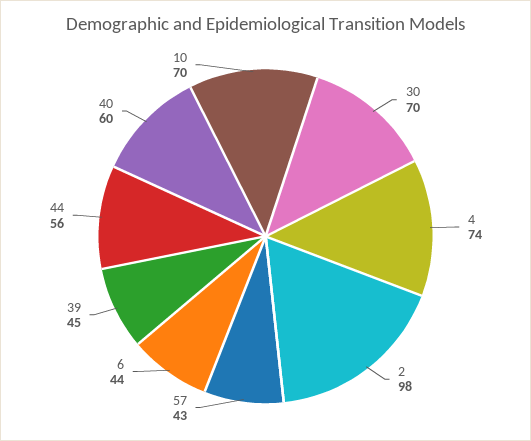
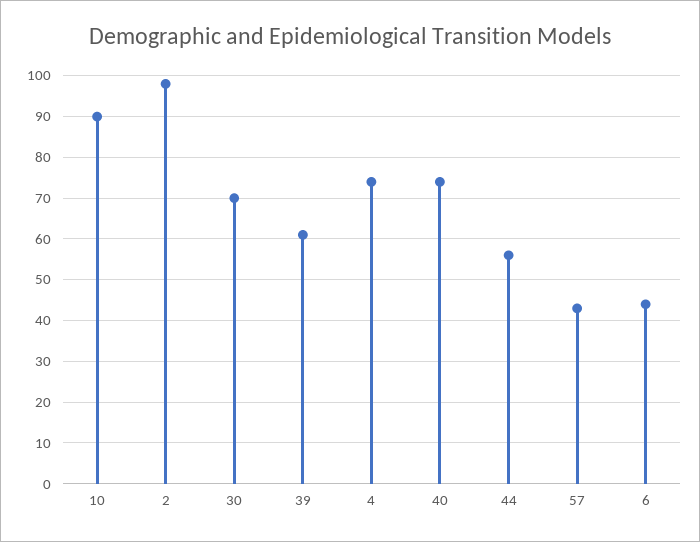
39: 45 -> 60
40: 60 -> 75
10: 70 -> 90

